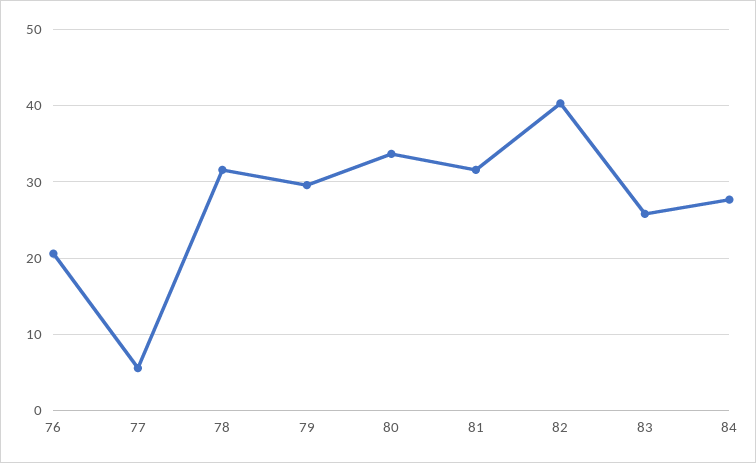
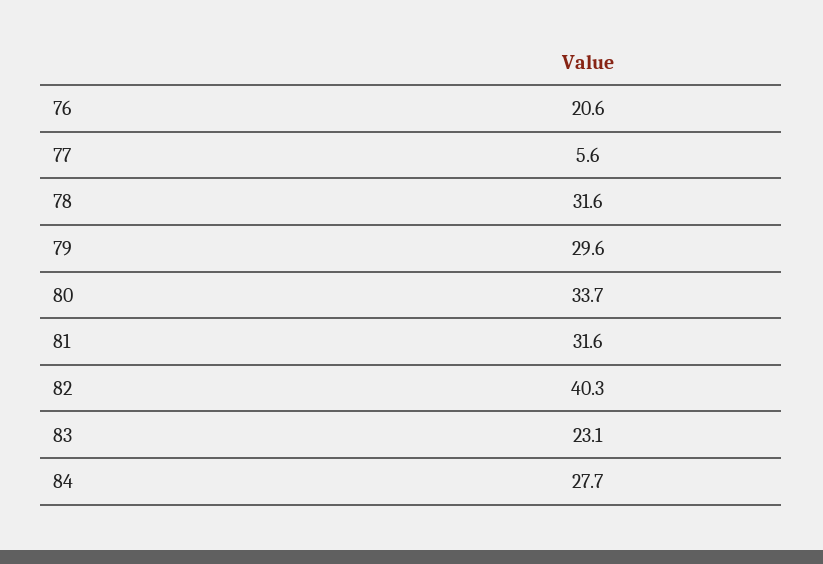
83: 26 -> 23.1

